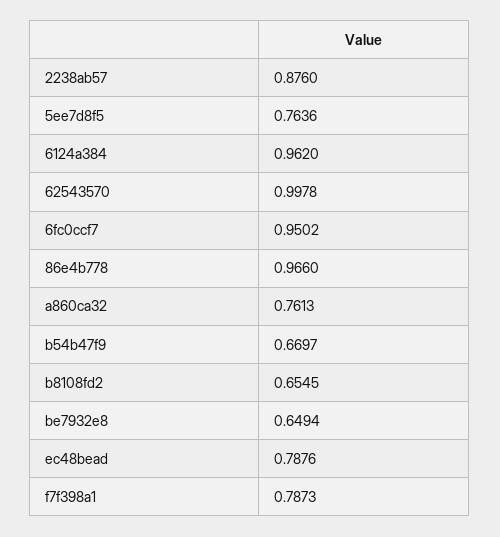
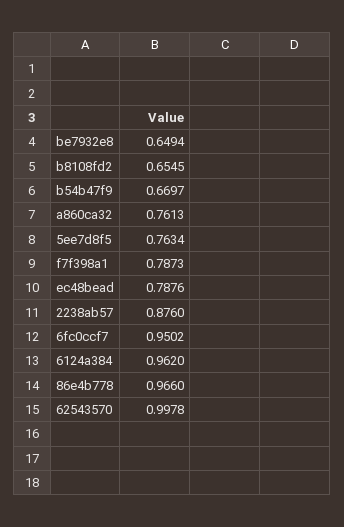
5ee7d8f5: 0.7636 -> 0.7634

